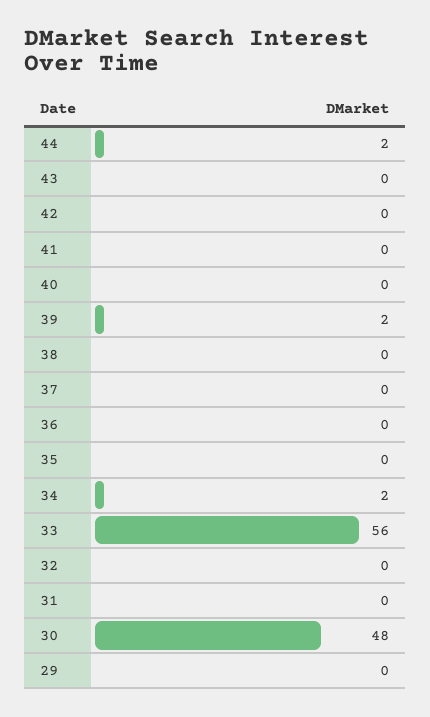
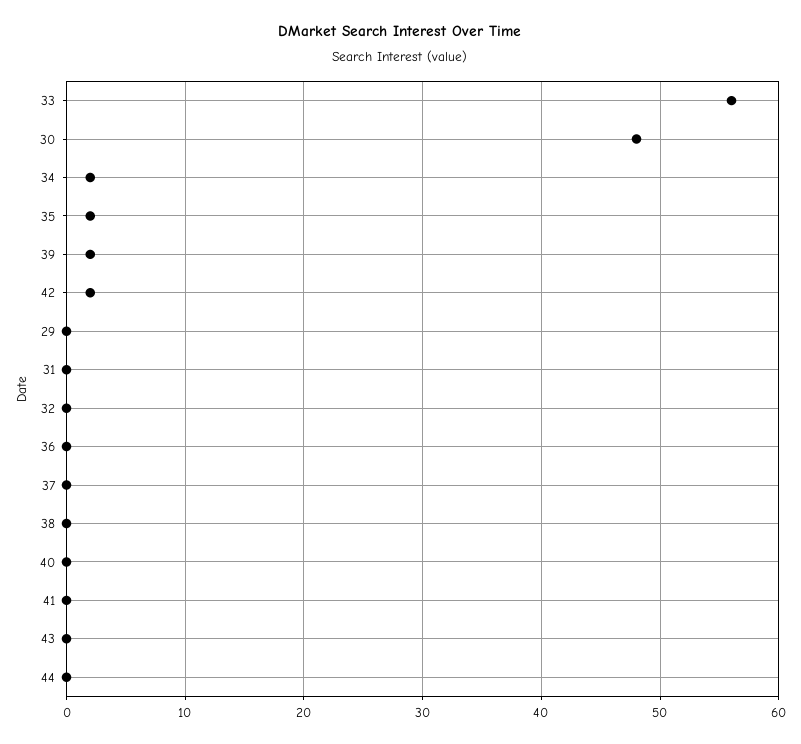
44: 2 -> 0
42: 0 -> 2
35: 0 -> 2

